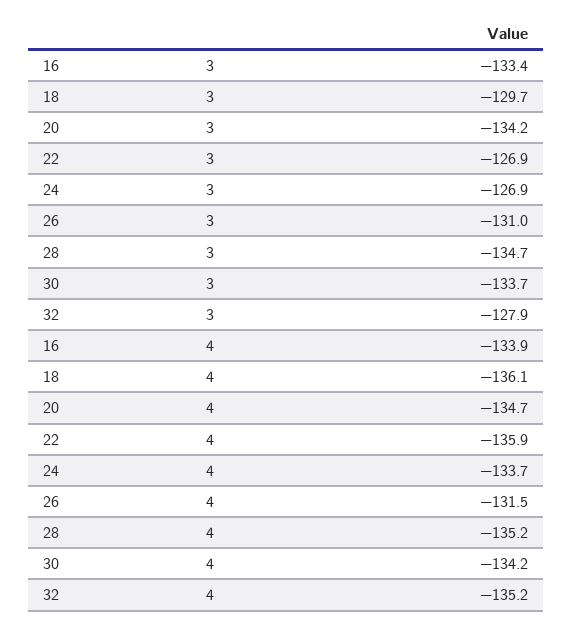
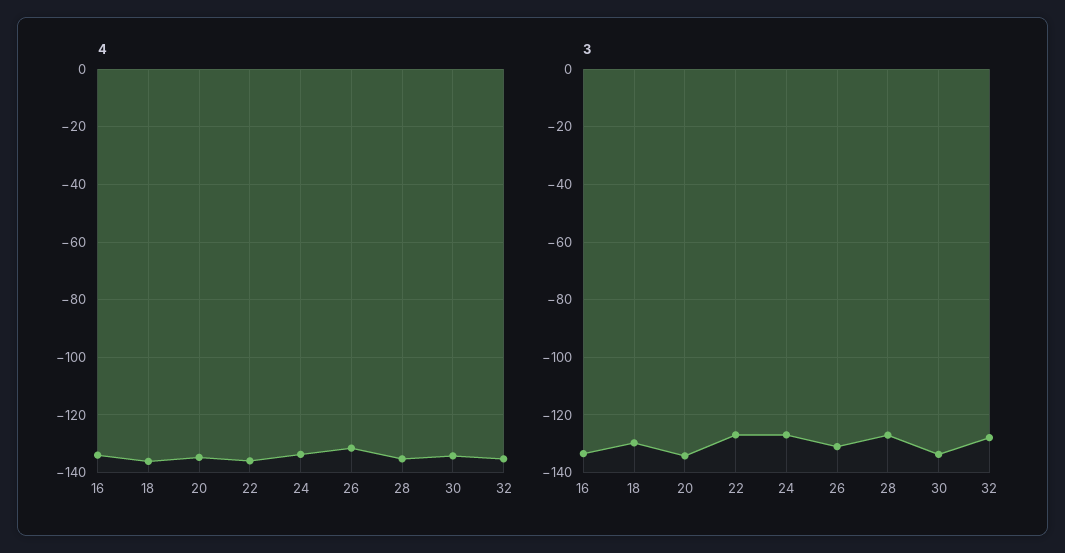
3, 28: -134.7 -> -127.5

